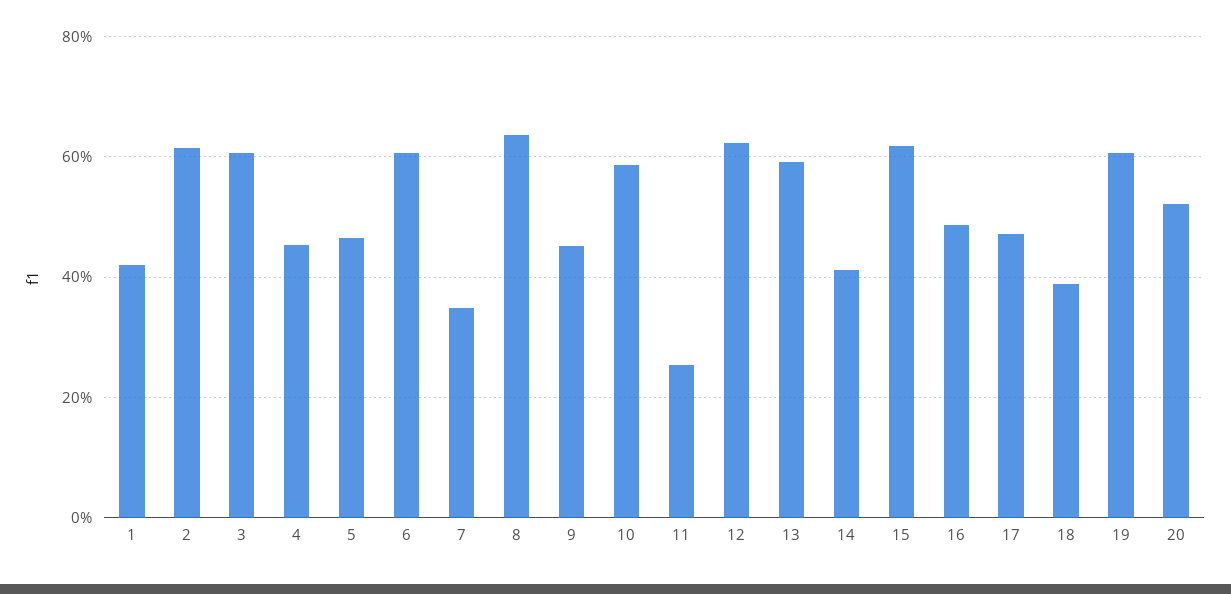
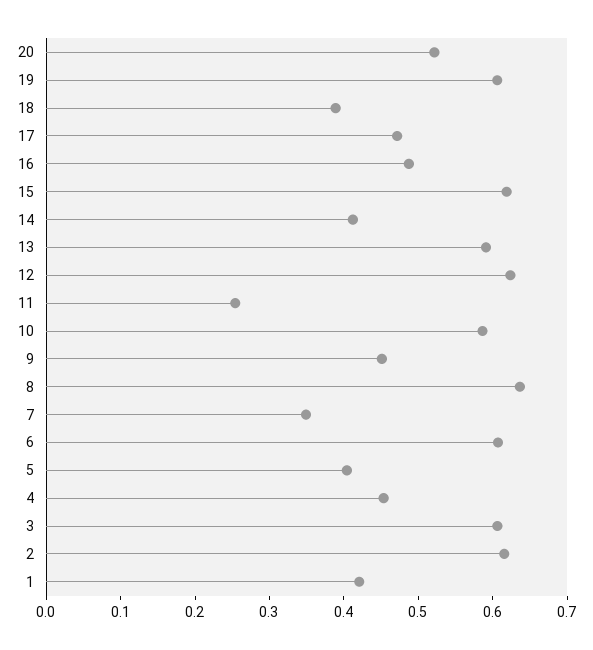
5: 0.46 -> 0.4

